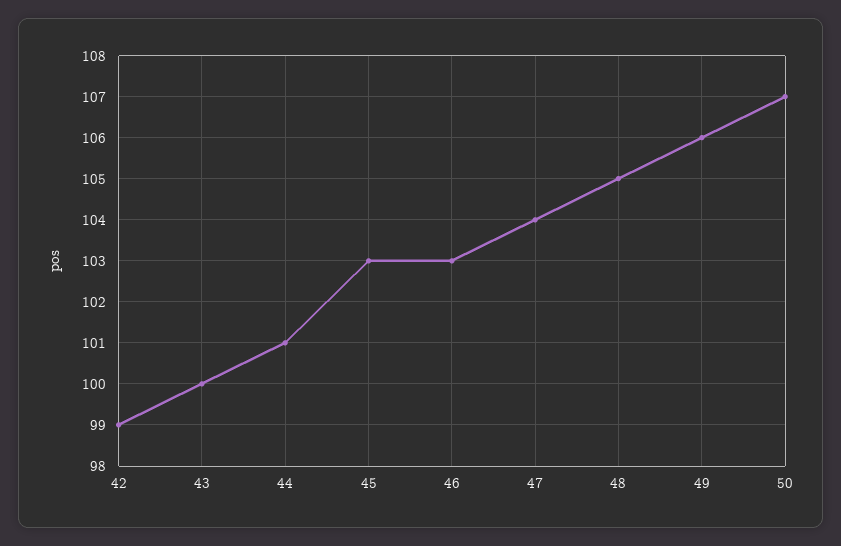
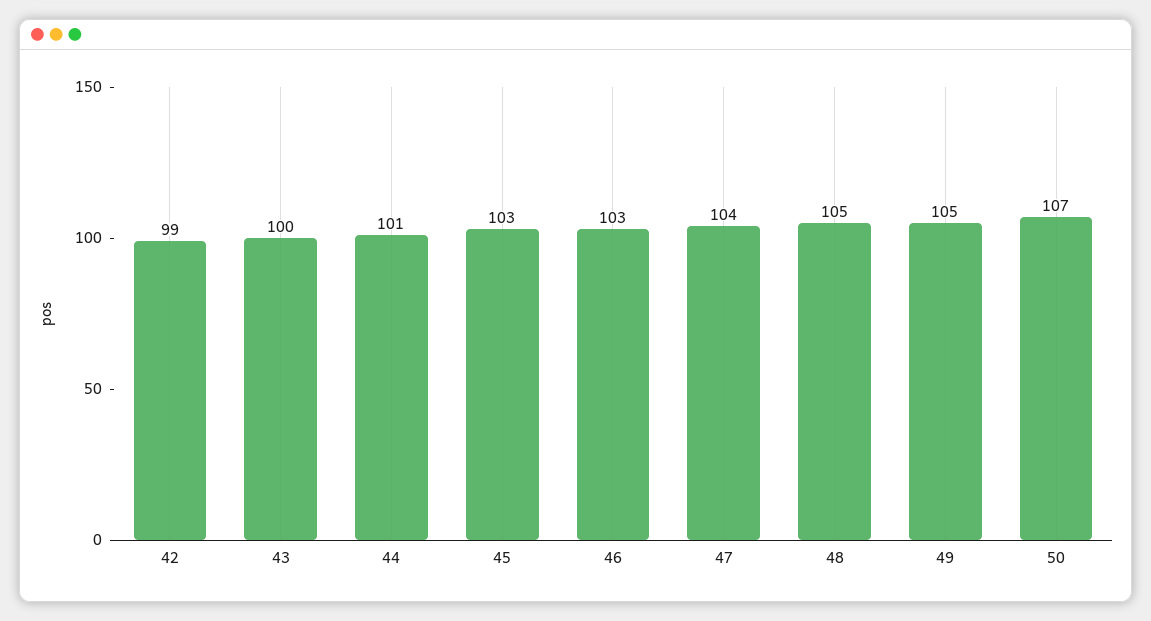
49: 106 -> 105

